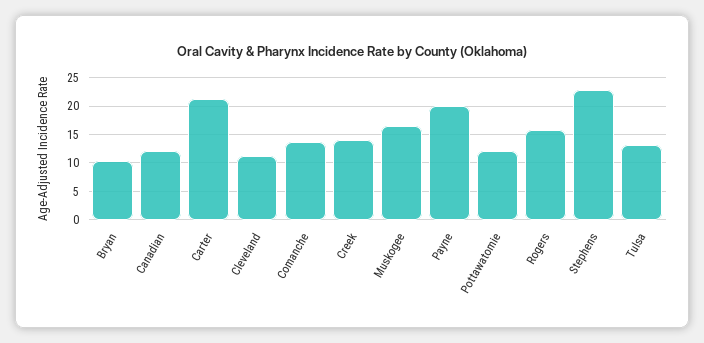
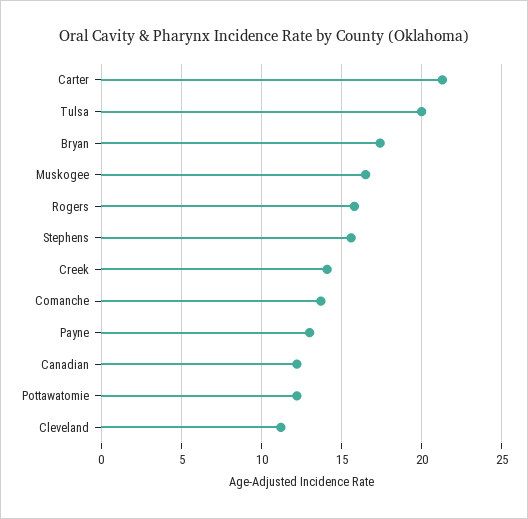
Bryan: 10 -> 17.5
Payne: 20 -> 13
Stephens: 22.5 -> 15.5
Tulsa: 12.5 -> 20

